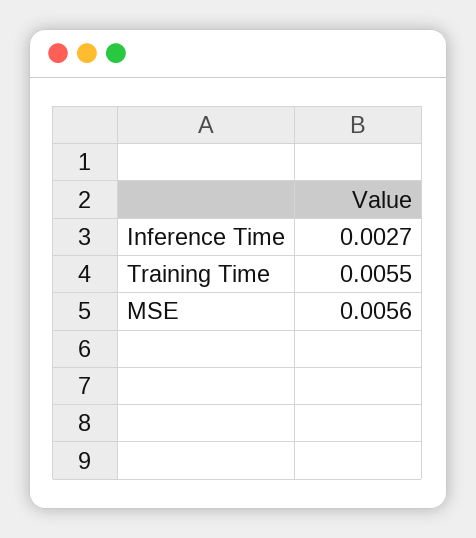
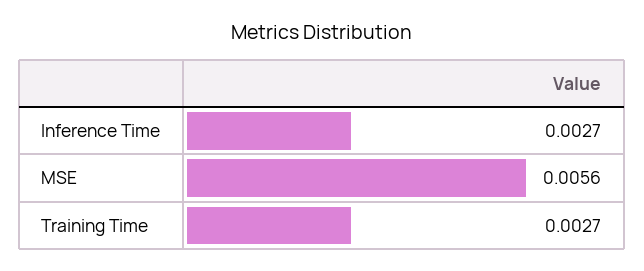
Training Time: 0.0055 -> 0.0027

